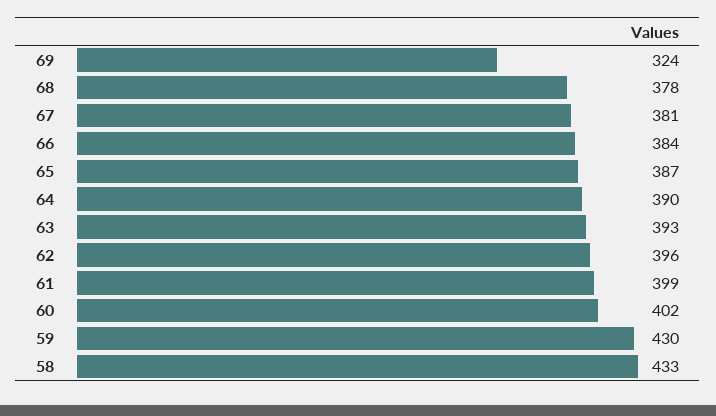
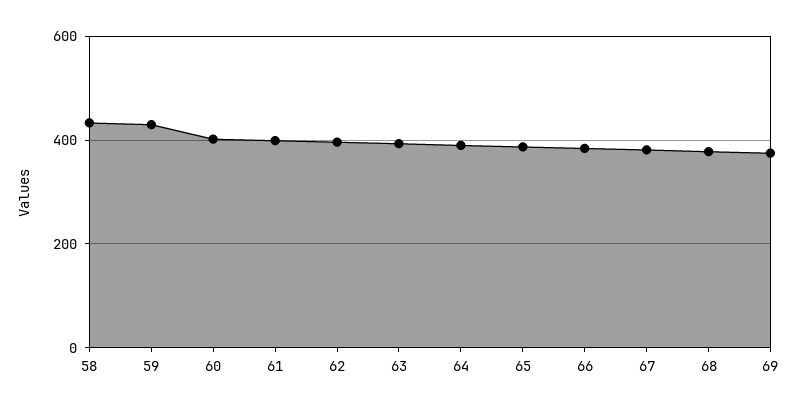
69: 324 -> 380

